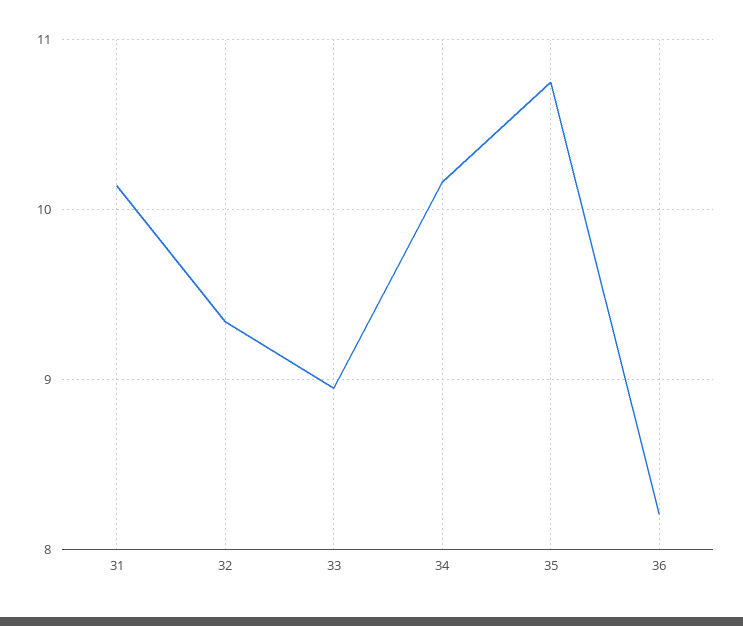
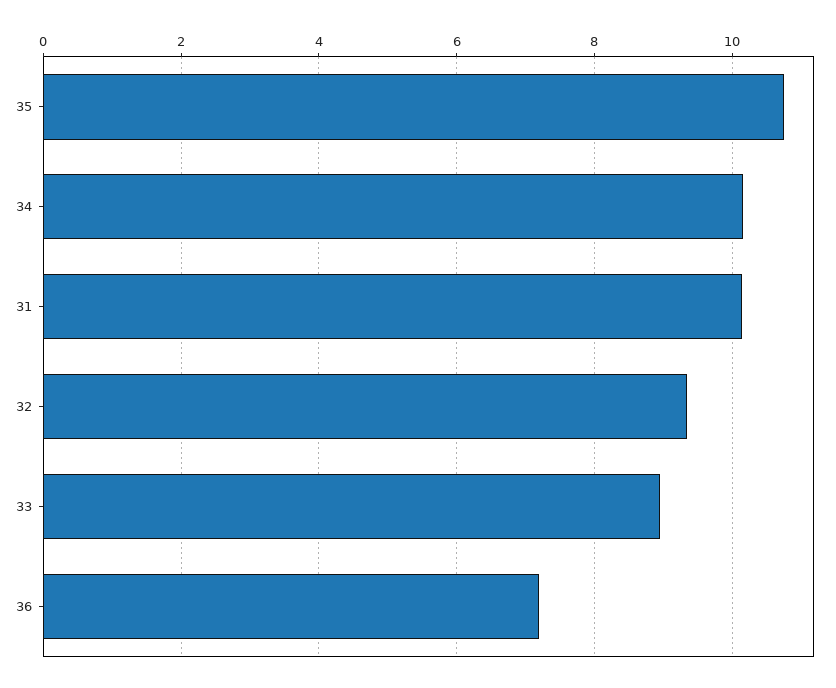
36: 8.2 -> 7.2

